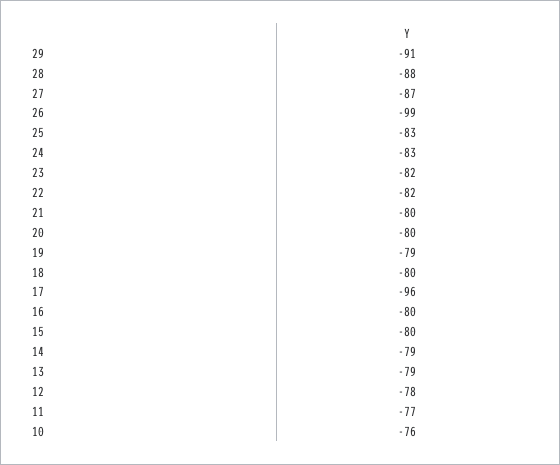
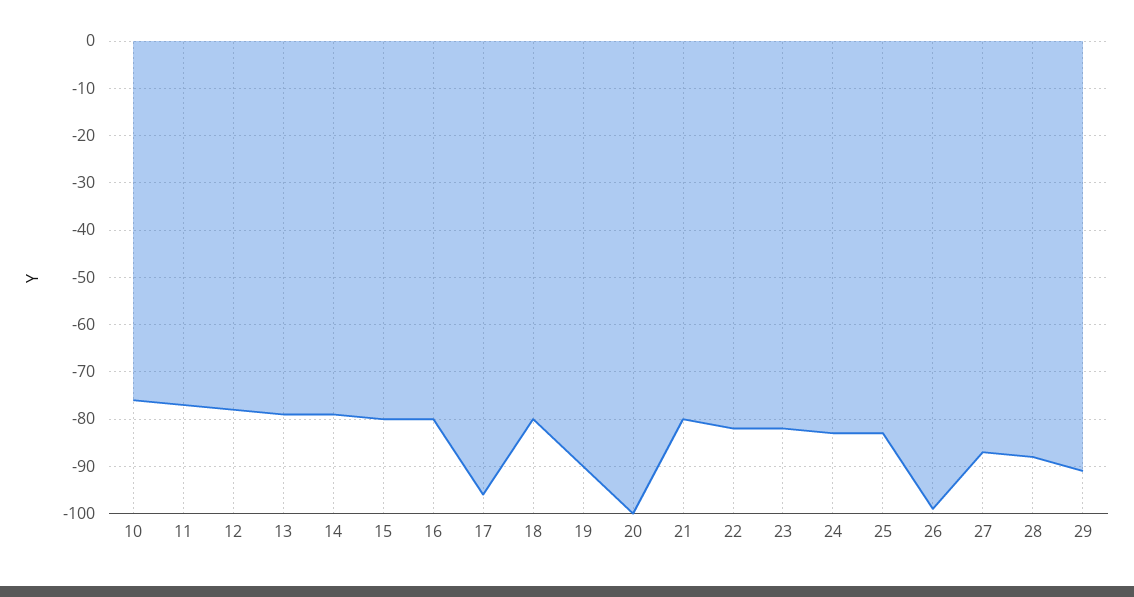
20: -80 -> -100
19: -79 -> -90

